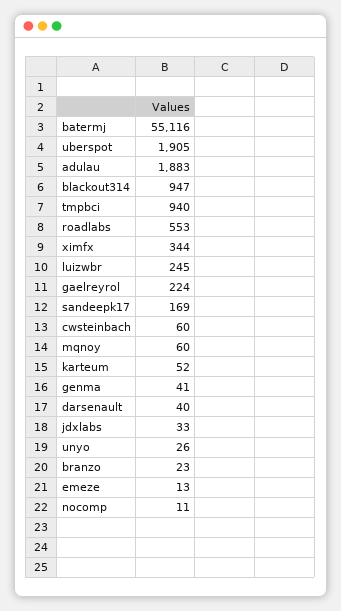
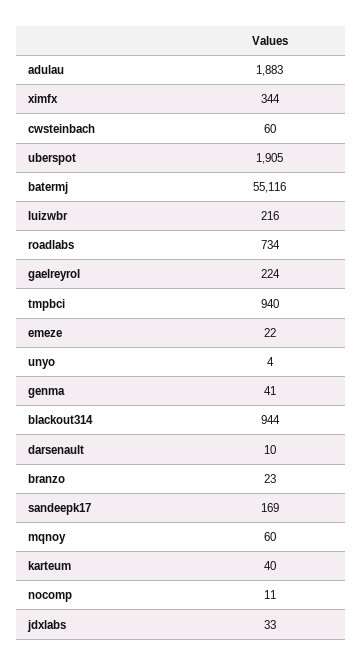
blackout314: 947 -> 944
roadlabs: 553 -> 734
luizwbr: 245 -> 216
karteum: 52 -> 40
darsenault: 40 -> 10
unyo: 26 -> 4
emeze: 13 -> 22

